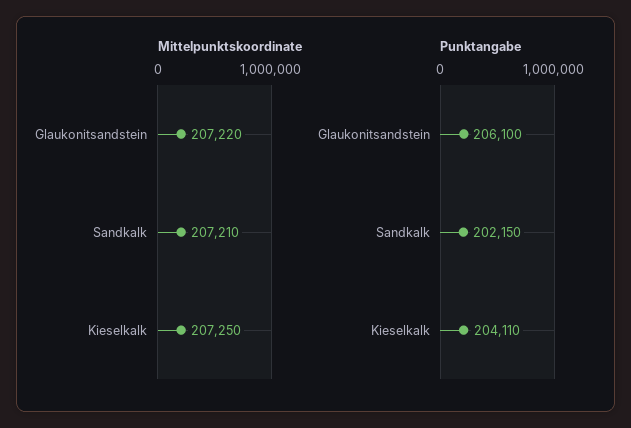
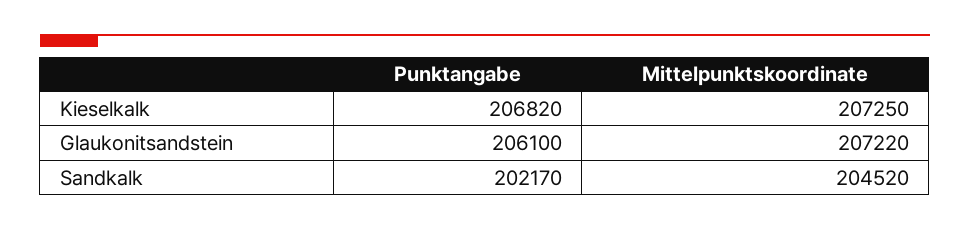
Mittelpunktskoordinate, Sandkalk: 207210 -> 204520
Punktangabe, Sandkalk: 202150 -> 202170
Punktangabe, Kieselkalk: 204110 -> 206820

